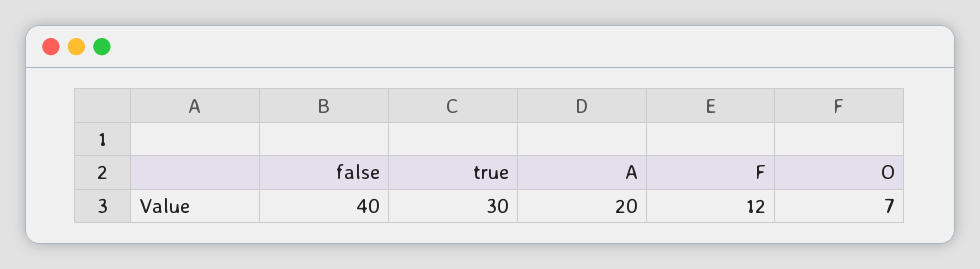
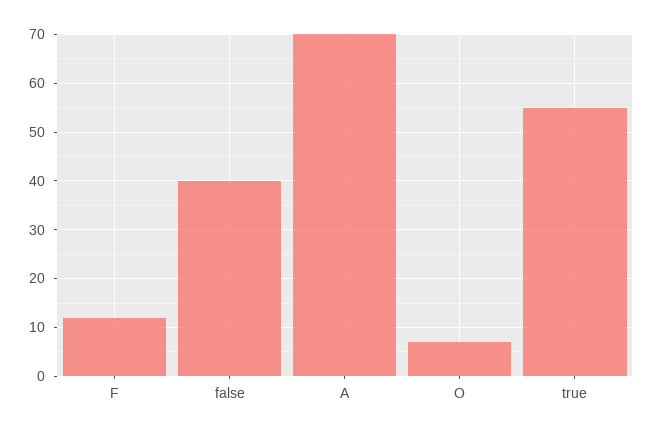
true: 30 -> 55
A: 20 -> 70

